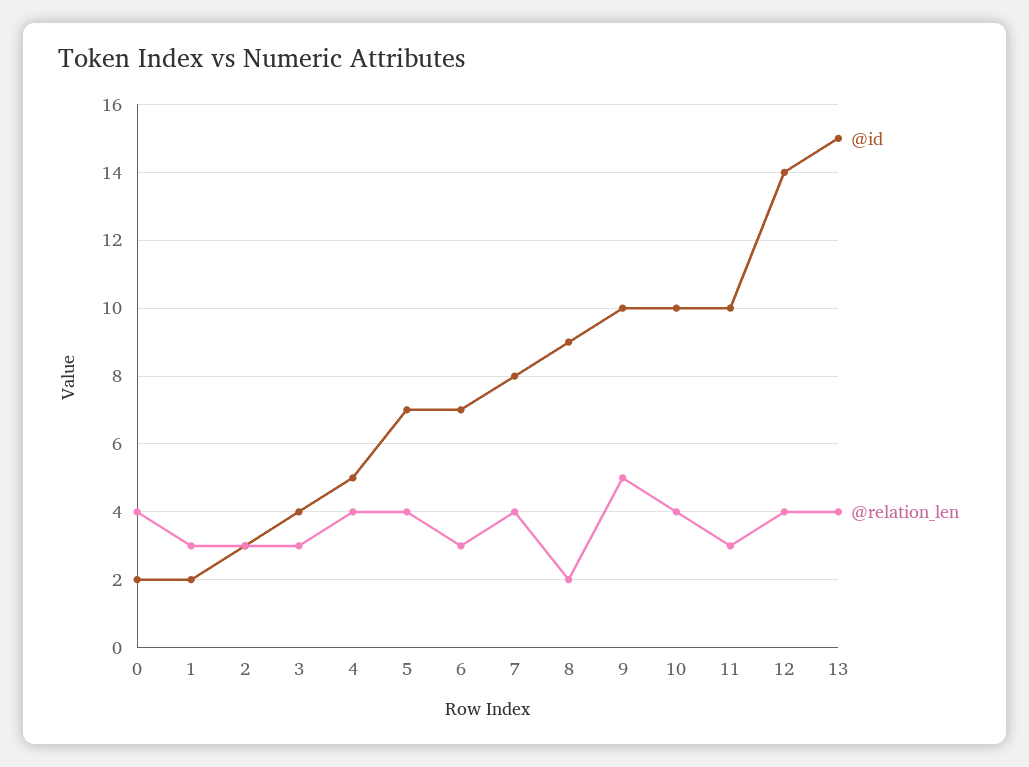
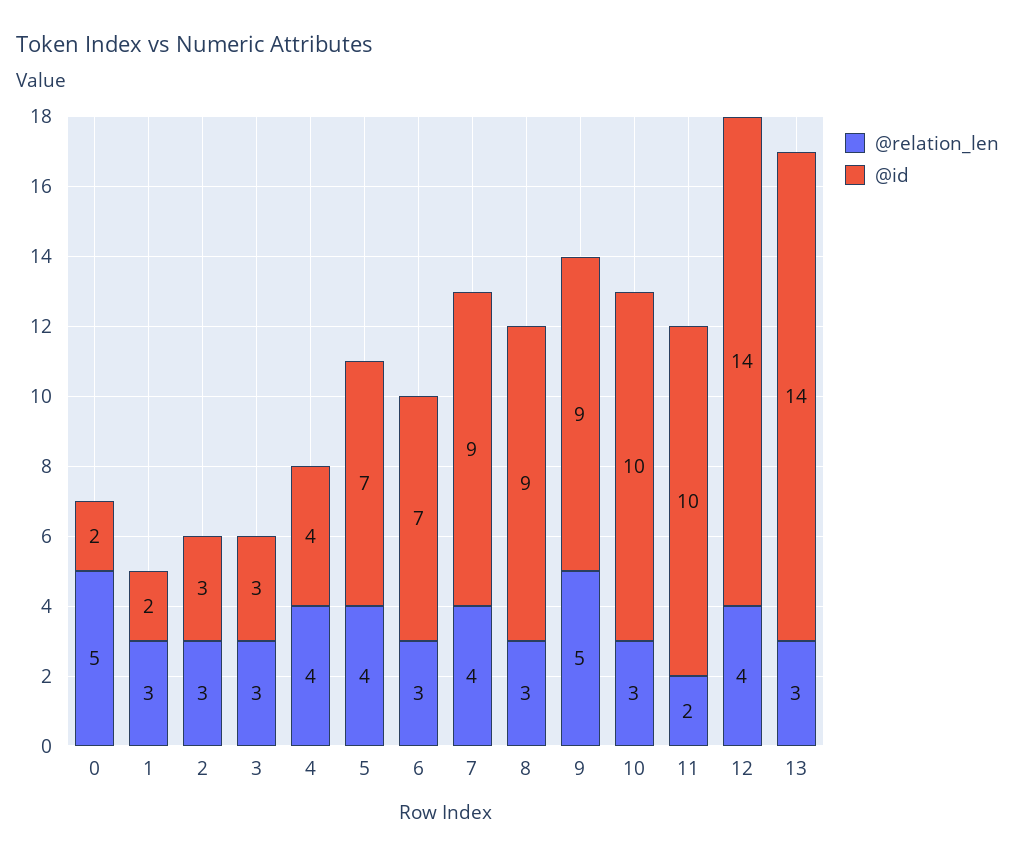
@relation_len, 0: 4 -> 5
@id, 3: 4 -> 3
@id, 4: 5 -> 4
@id, 7: 8 -> 9
@relation_len, 8: 2 -> 3
@id, 9: 10 -> 9
@relation_len, 10: 4 -> 3
@relation_len, 11: 3 -> 2
@id, 13: 15 -> 14
@relation_len, 13: 4 -> 3

